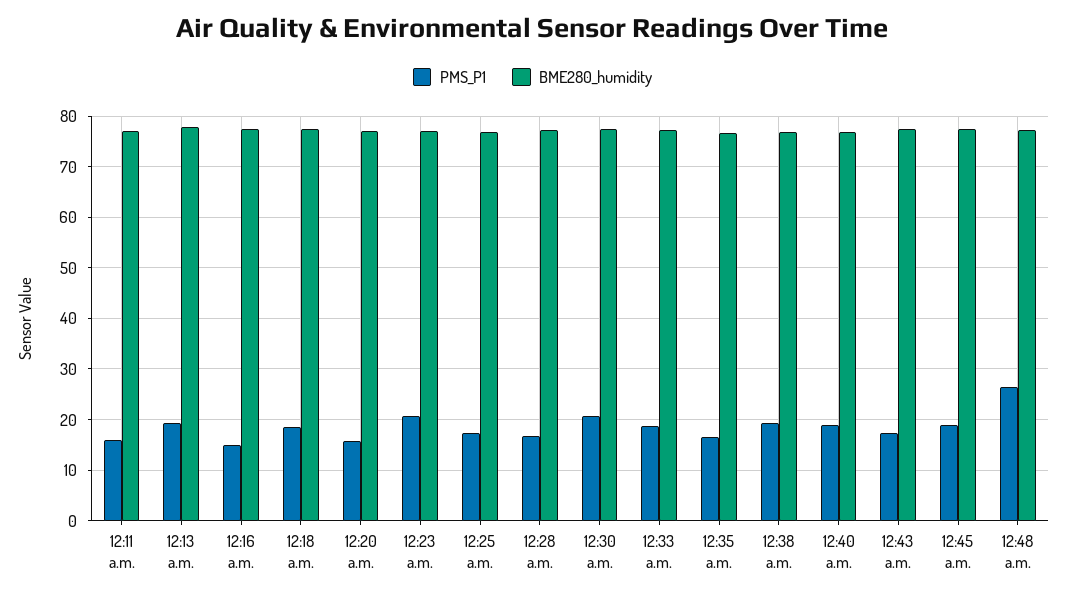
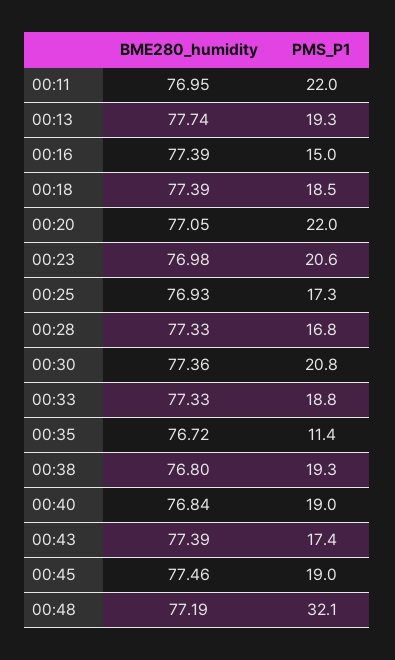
PMS_P1, 12:11 a.m.: 16 -> 22
PMS_P1, 12:20 a.m.: 16 -> 22
PMS_P1, 12:35 a.m.: 16 -> 11.4
PMS_P1, 12:48 a.m.: 26 -> 32.1

